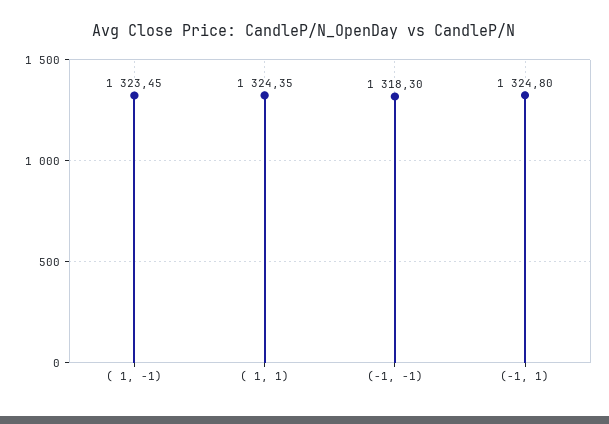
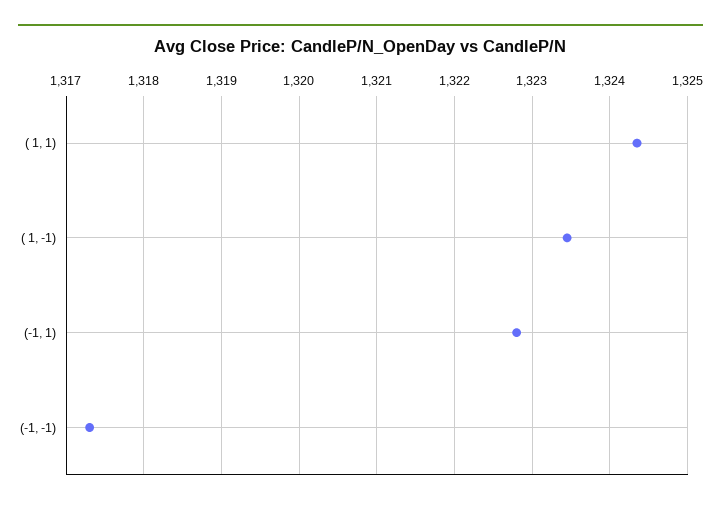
(-1, -1): 1318.3 -> 1317.3
(-1, 1): 1324.8 -> 1322.8

